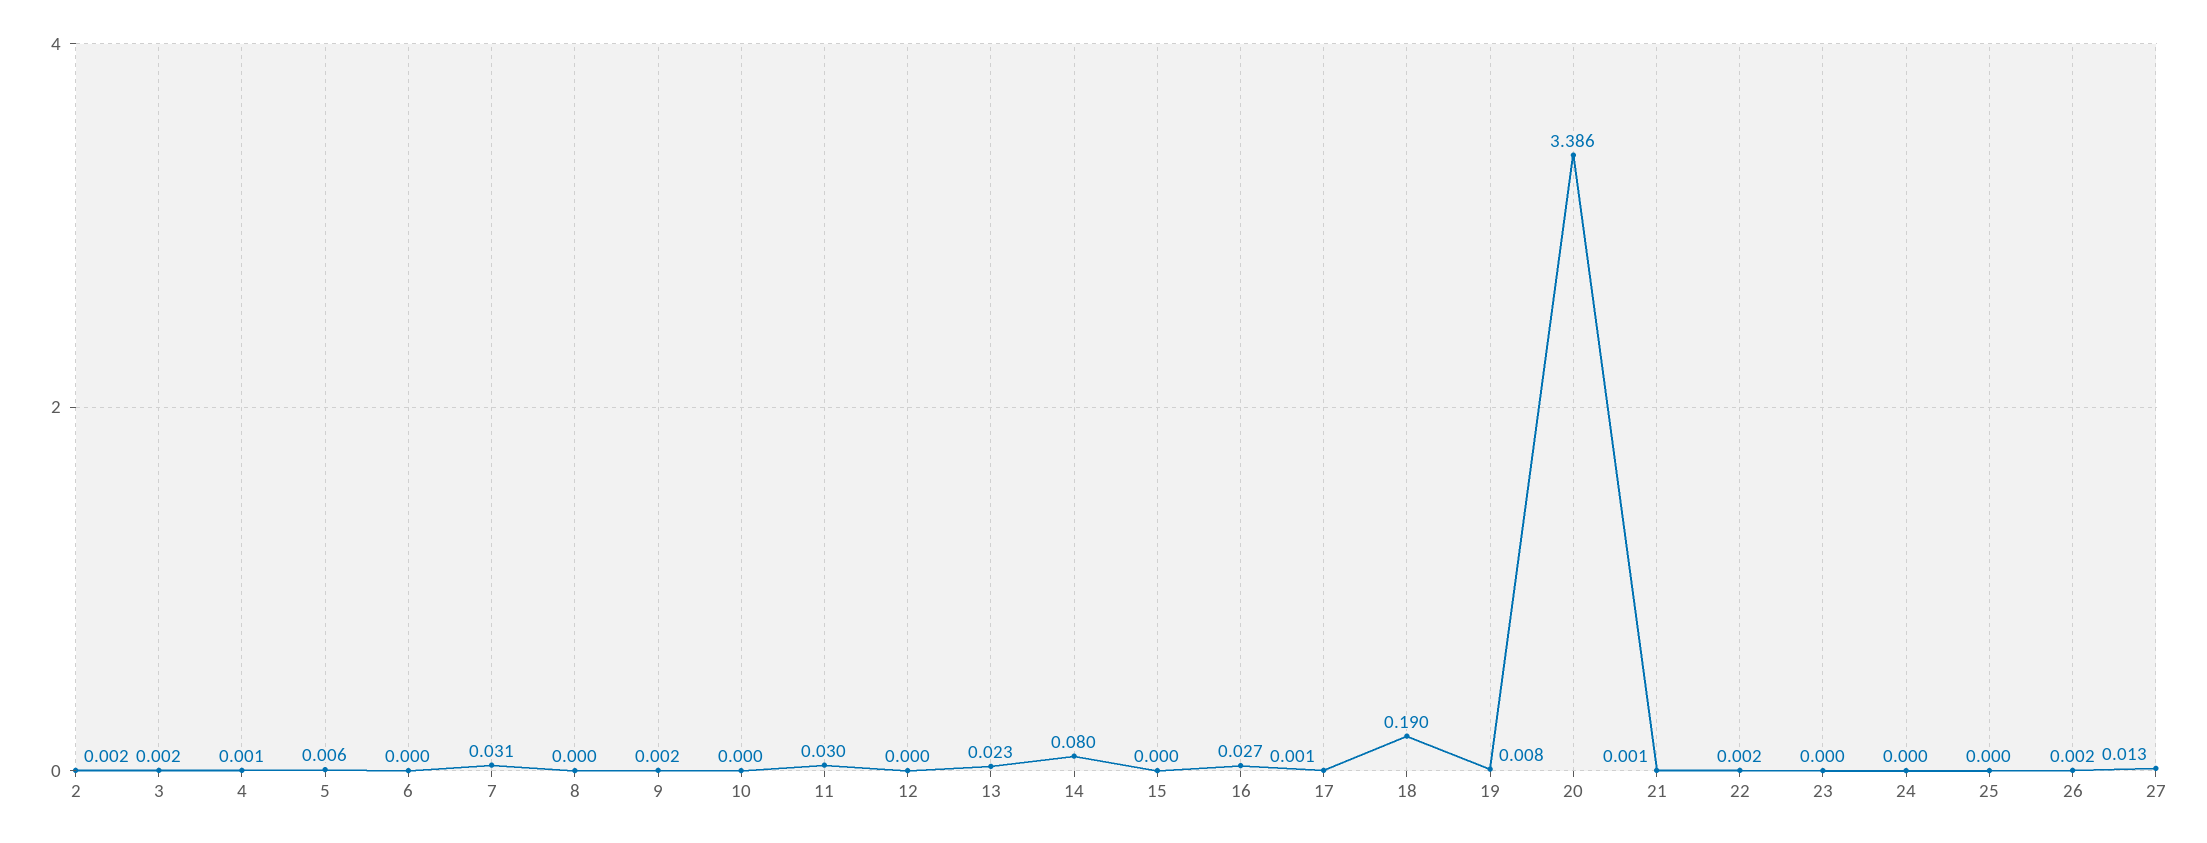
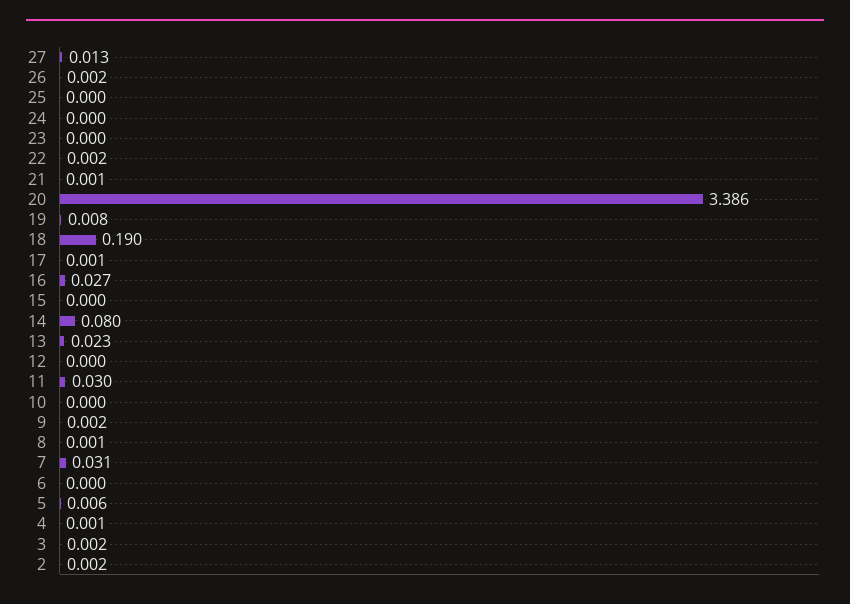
8: 0 -> 0.001

